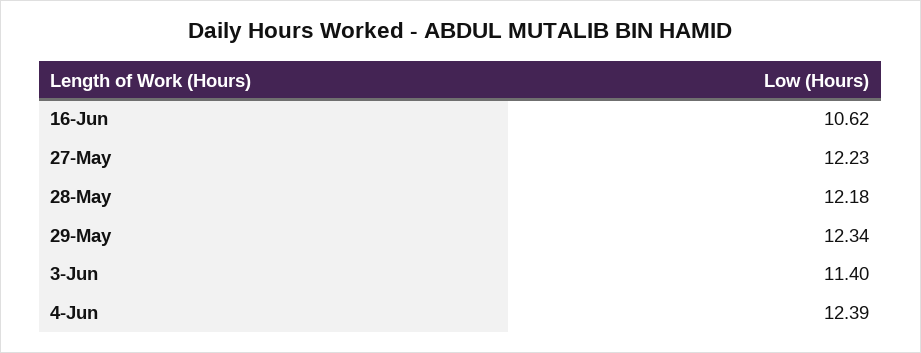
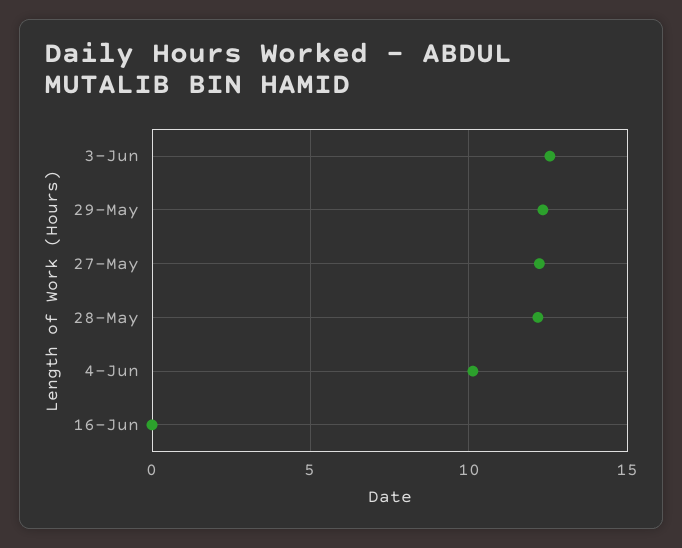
16-Jun: 10.62 -> 0
3-Jun: 11.4 -> 12.5
4-Jun: 12.39 -> 10

